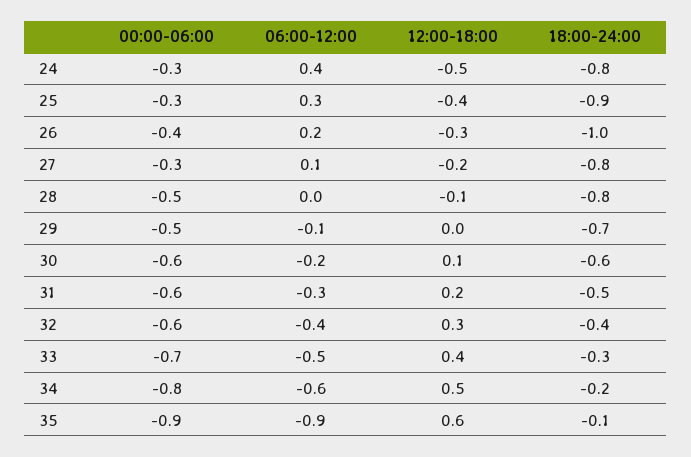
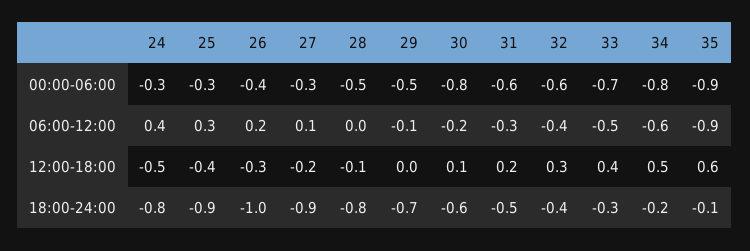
18:00-24:00, 27: -0.8 -> -0.9
00:00-06:00, 30: -0.6 -> -0.8

